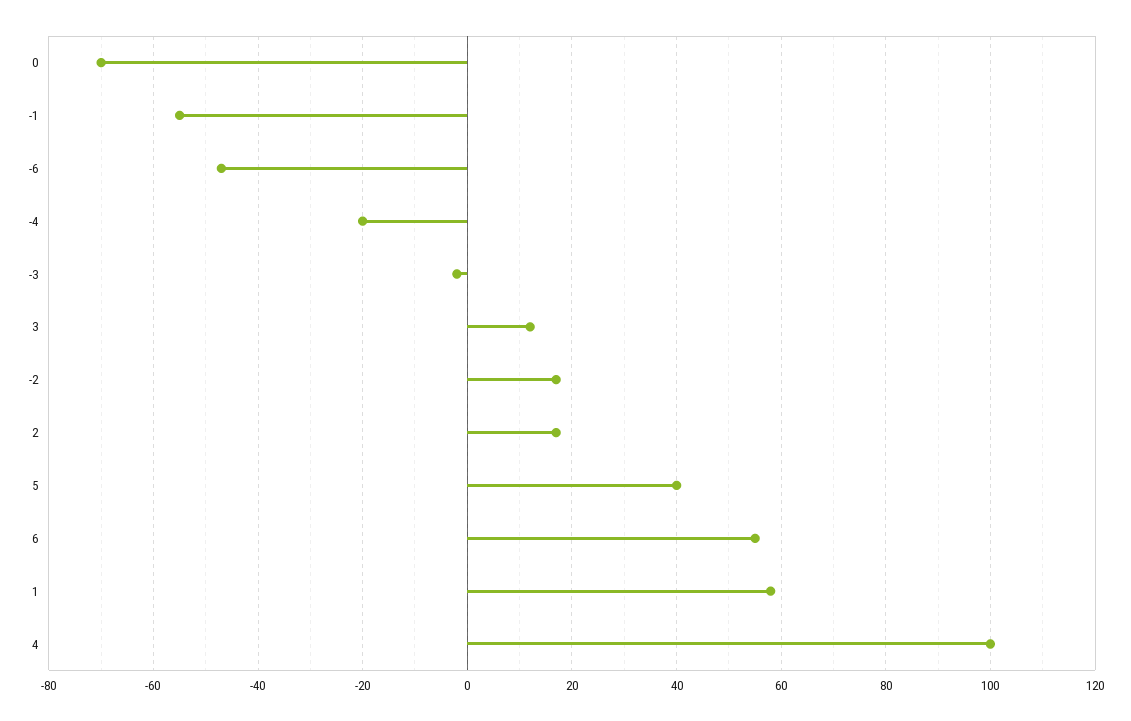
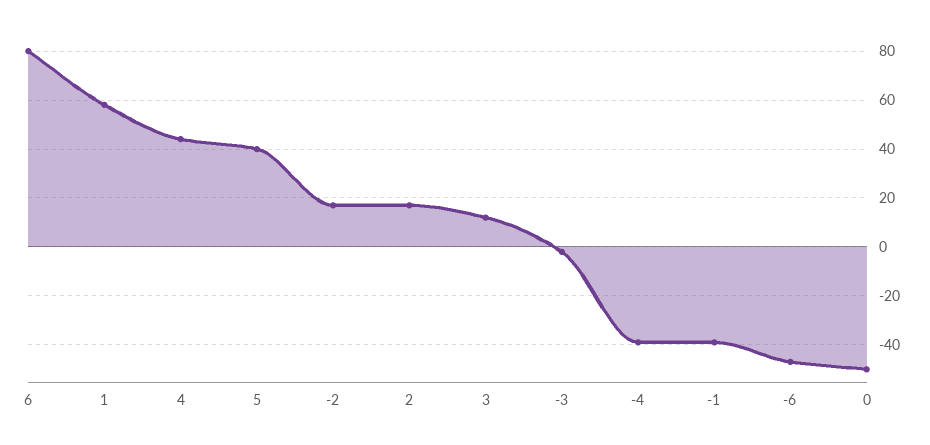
0: -70 -> -50
-1: -55 -> -40
-4: -20 -> -40
6: 55 -> 80
4: 100 -> 45

